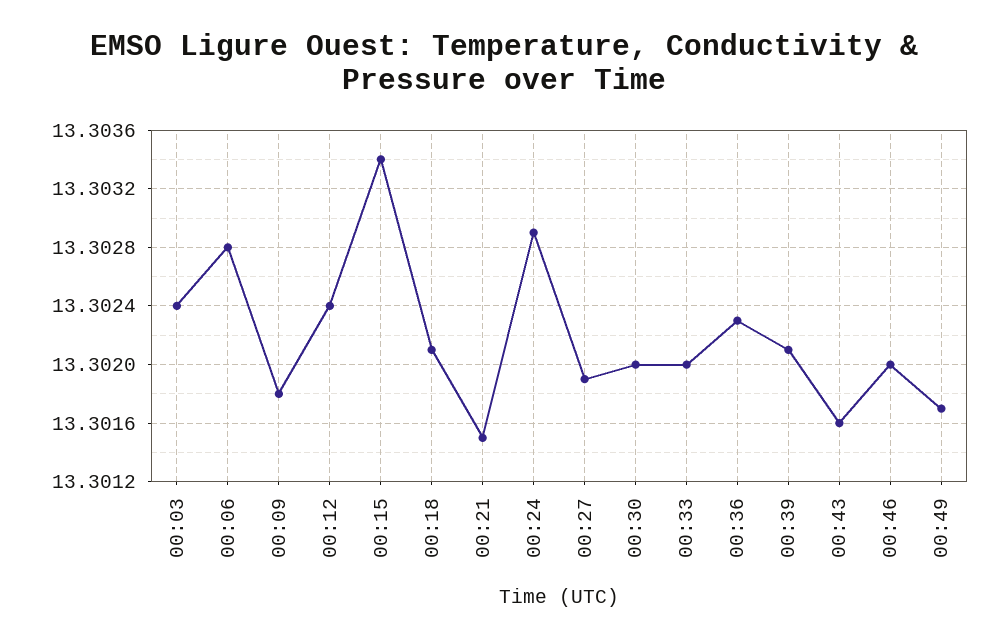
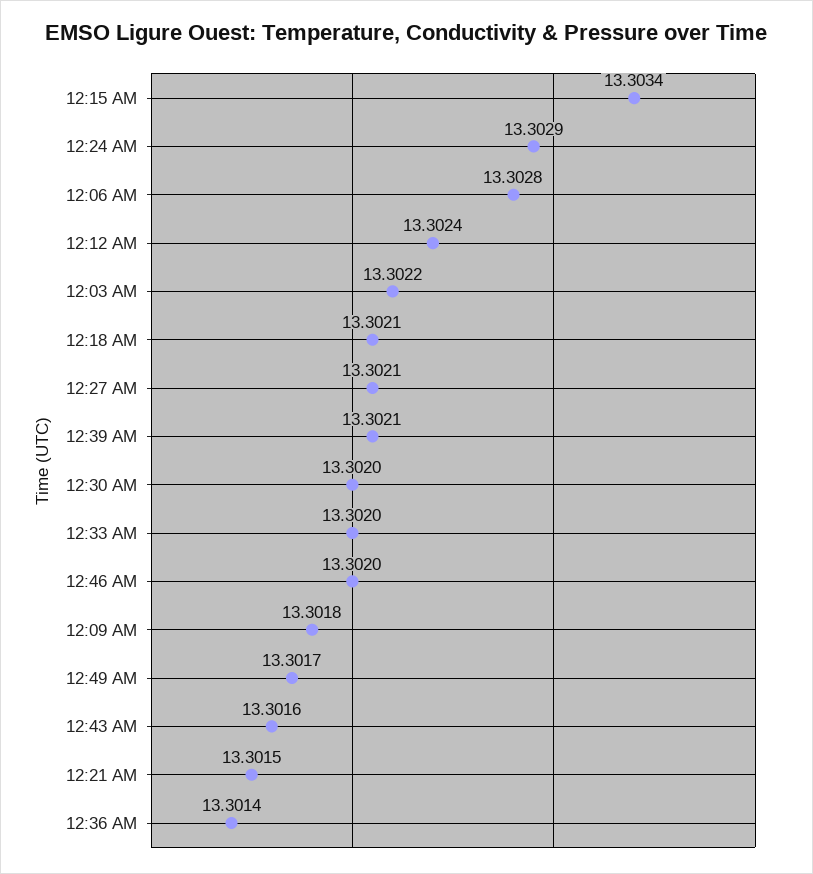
00:03: 13.3024 -> 13.3022
00:27: 13.3019 -> 13.3021
00:36: 13.3023 -> 13.3014

